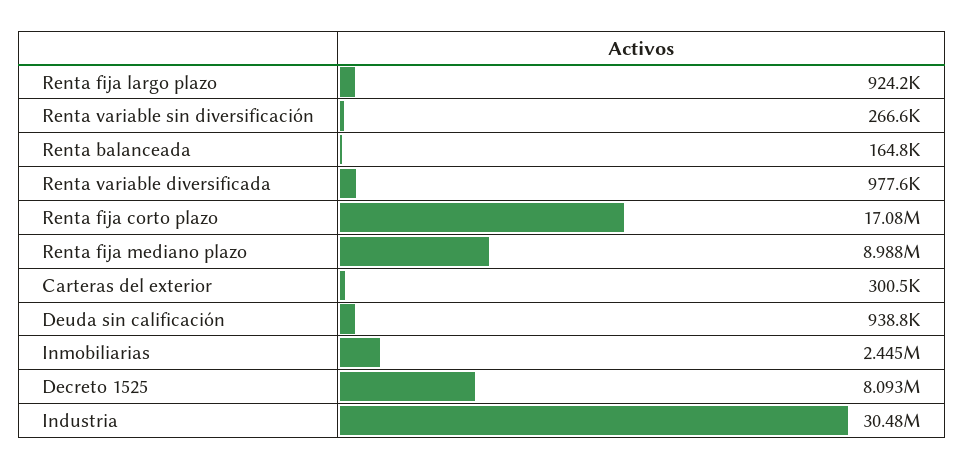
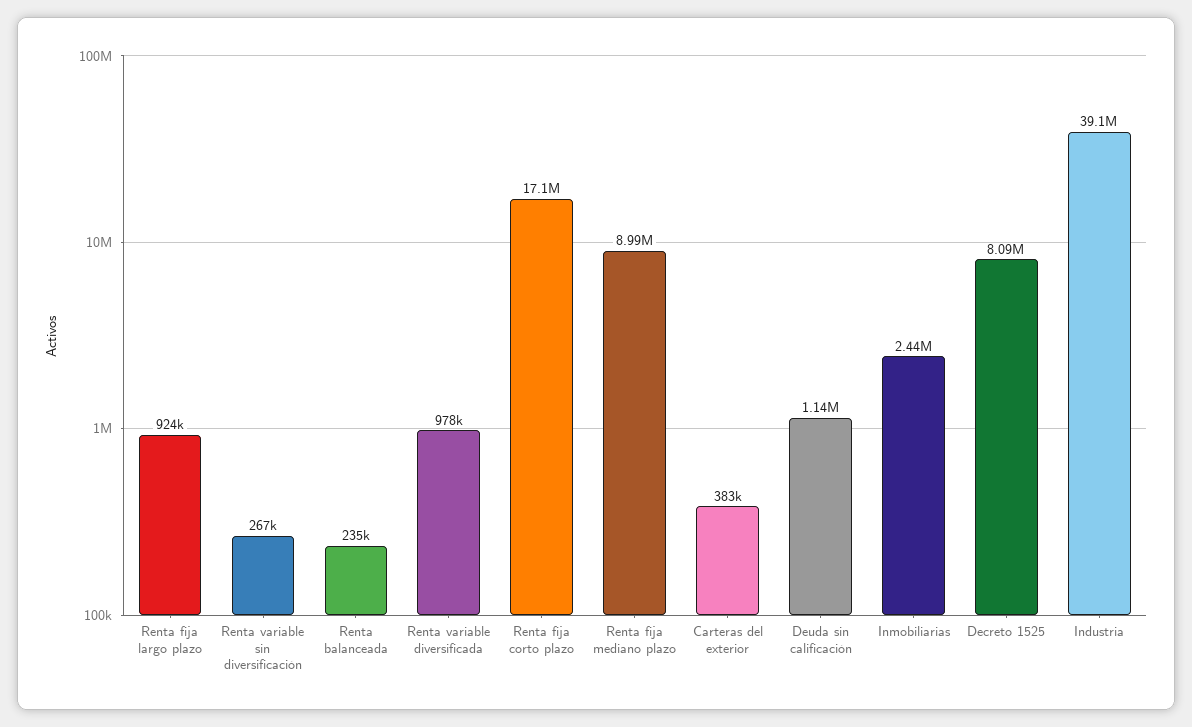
Renta balanceada: 164800 -> 235000
Carteras del exterior: 300500 -> 383000
Deuda sin calificación: 938800 -> 1140000
Industria: 30480000 -> 39100000

